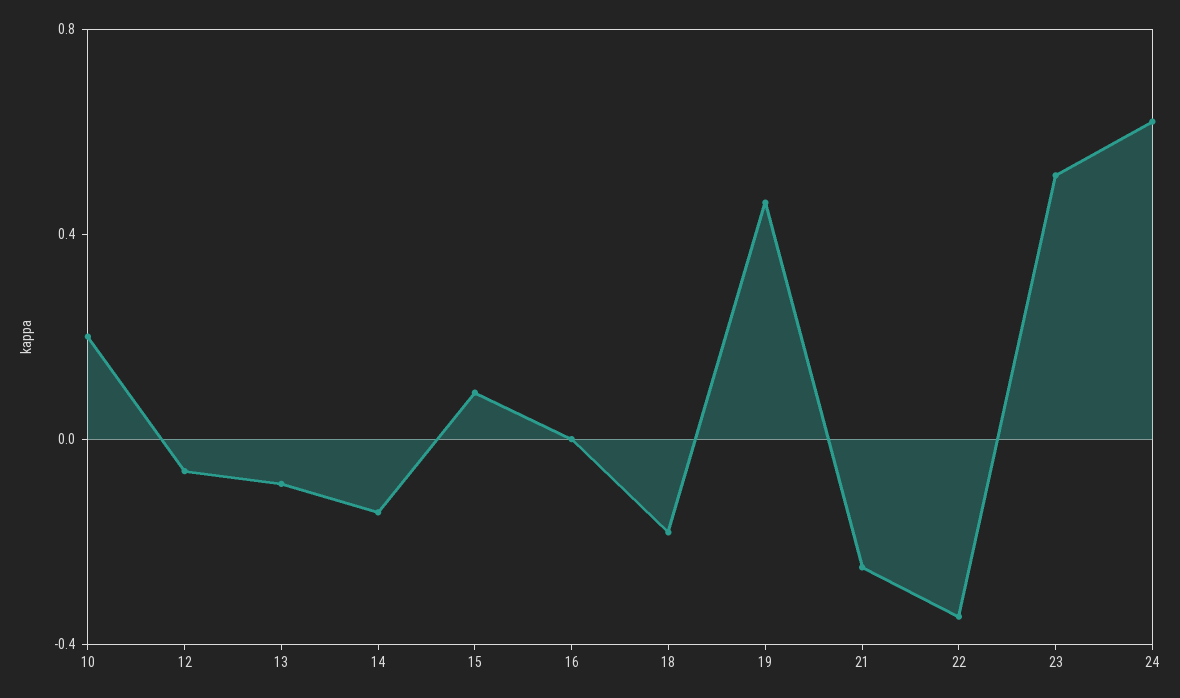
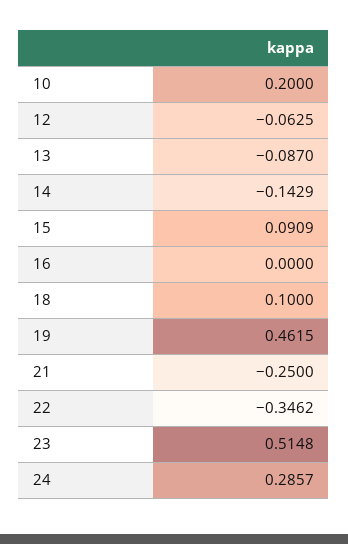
18: -0.2 -> 0.1
24: 0.6 -> 0.2857

